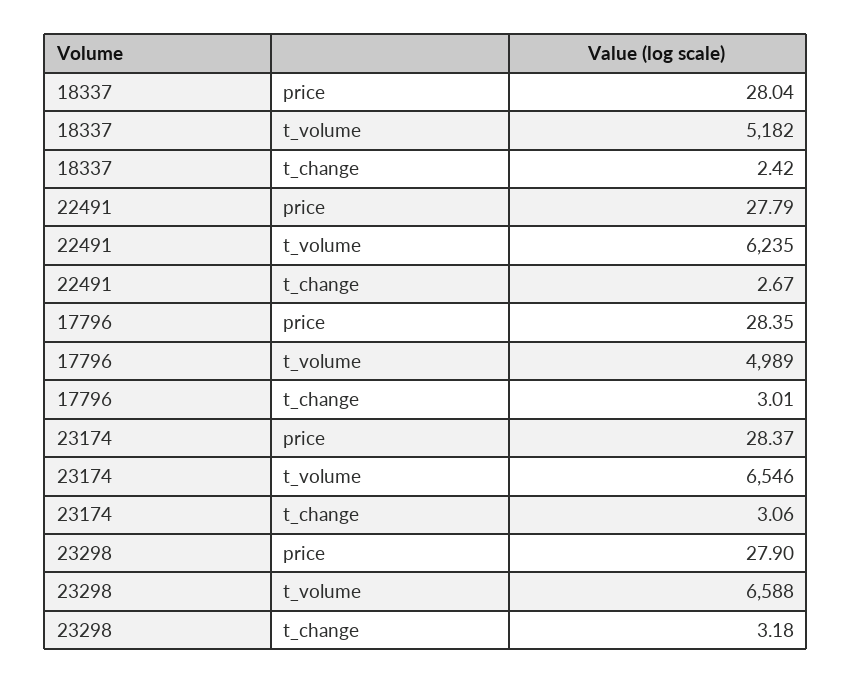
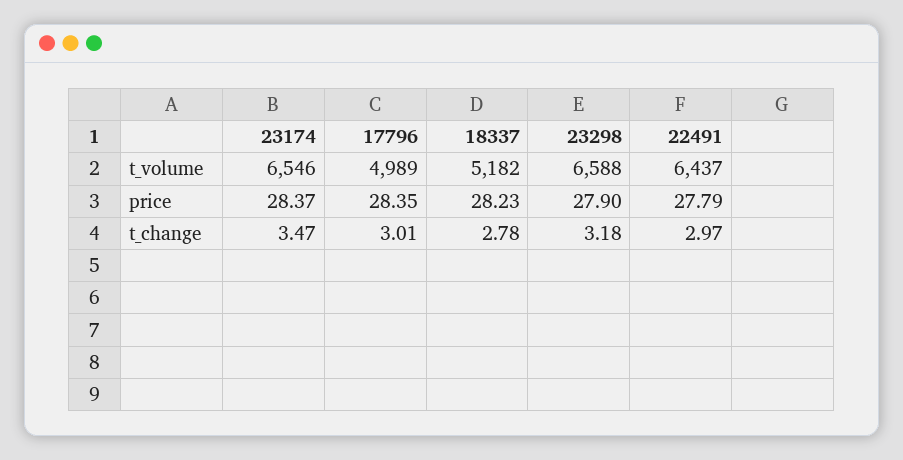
18337, price: 28.04 -> 28.23
18337, t_change: 2.42 -> 2.78
22491, t_volume: 6235 -> 6437
22491, t_change: 2.67 -> 2.97
23174, t_change: 3.06 -> 3.47

